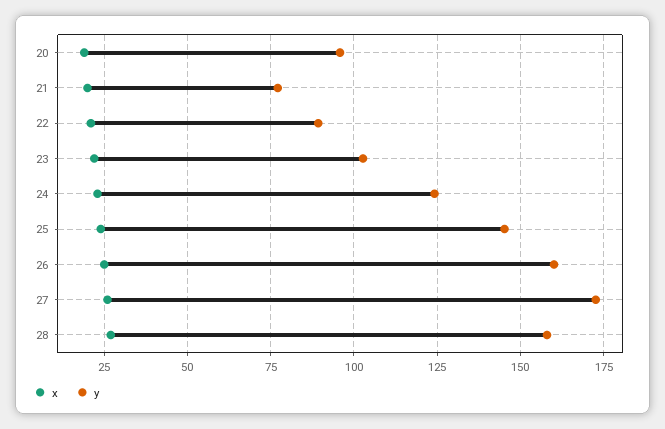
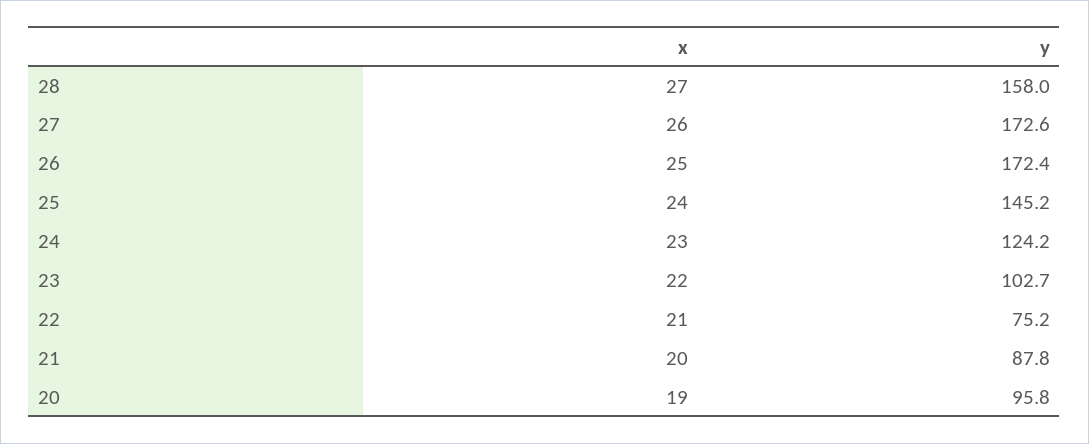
y, 21: 77.5 -> 87.8
y, 22: 90 -> 75.2
y, 26: 160 -> 172.4

